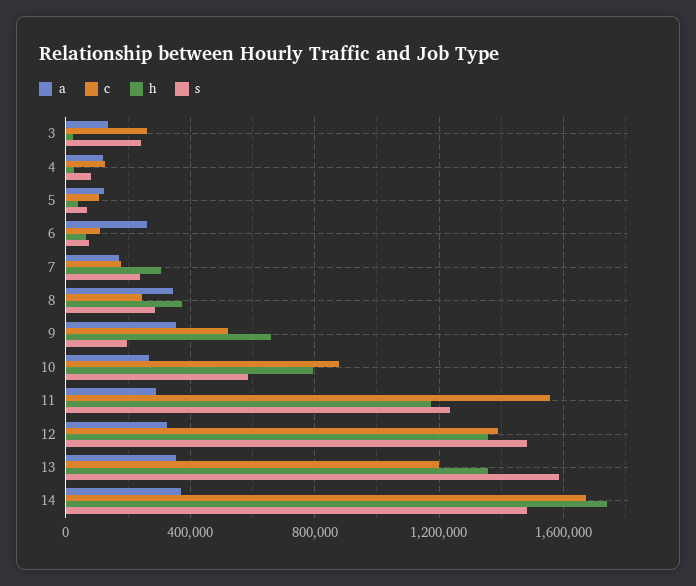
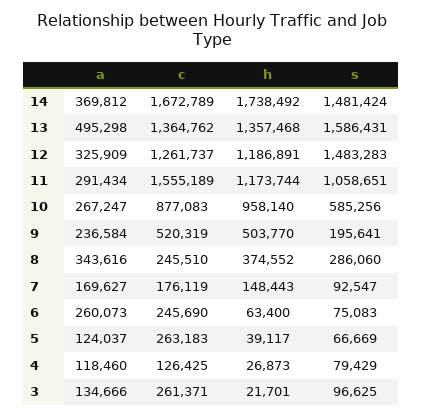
s, 3: 250000 -> 96625
c, 5: 100000 -> 263183
c, 6: 100000 -> 245690
h, 7: 300000 -> 148443
s, 7: 250000 -> 92547
a, 9: 350000 -> 236584
h, 9: 650000 -> 503770
h, 10: 800000 -> 958140
s, 11: 1250000 -> 1058651
c, 12: 1400000 -> 1261737
h, 12: 1350000 -> 1186891
a, 13: 350000 -> 495298
c, 13: 1200000 -> 1364762

